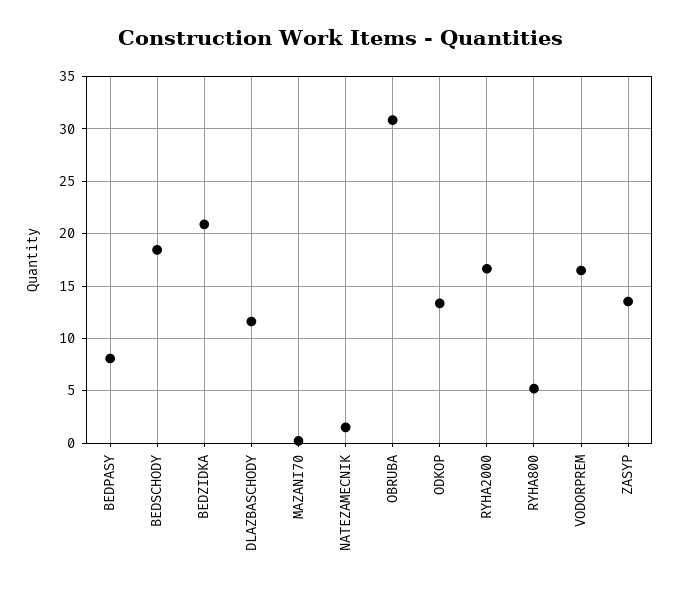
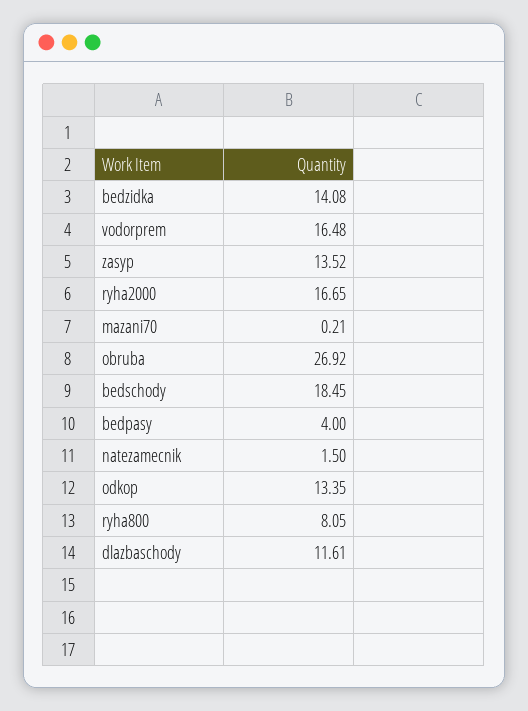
BEDPASY: 8 -> 4
BEDZIDKA: 21 -> 14.08
OBRUBA: 31 -> 26.92
RYHA800: 5 -> 8.05

